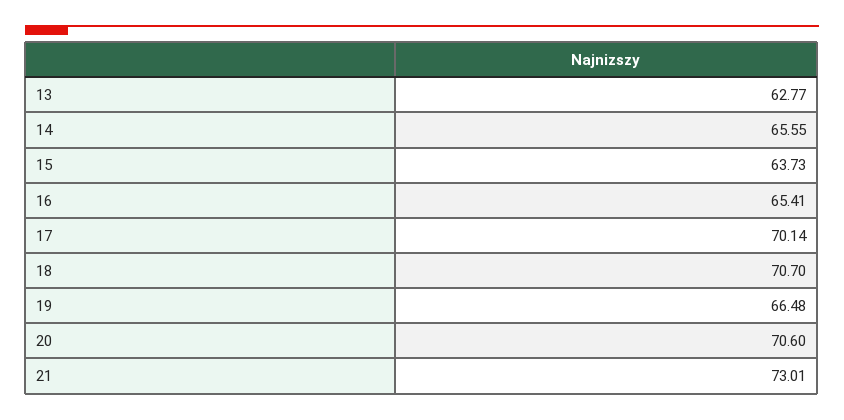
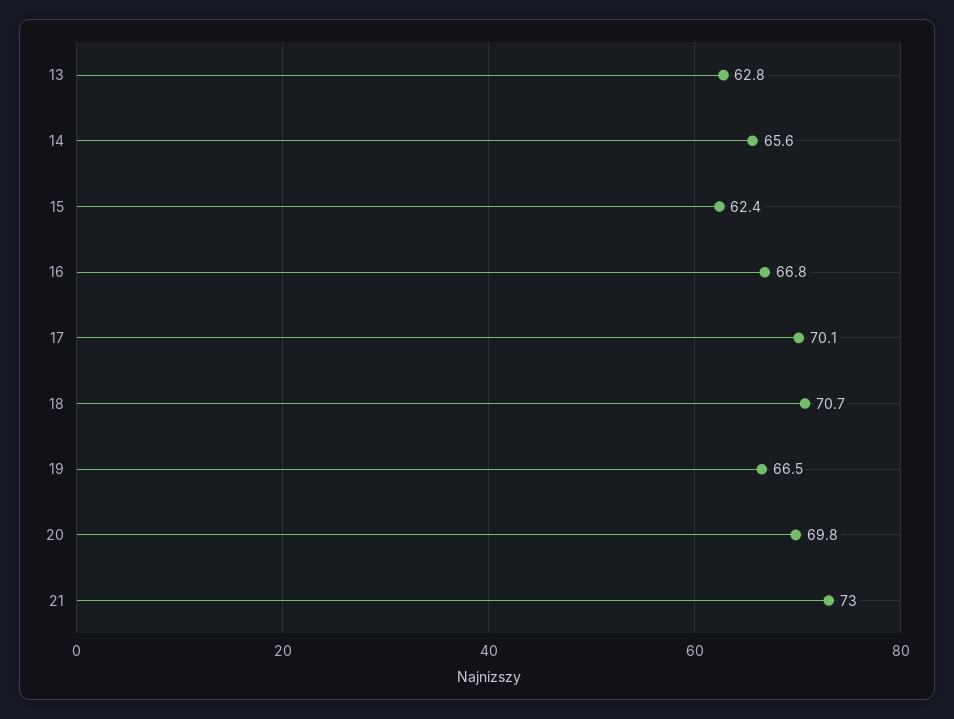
15: 63.73 -> 62.4
16: 65.41 -> 66.8
20: 70.6 -> 69.8

